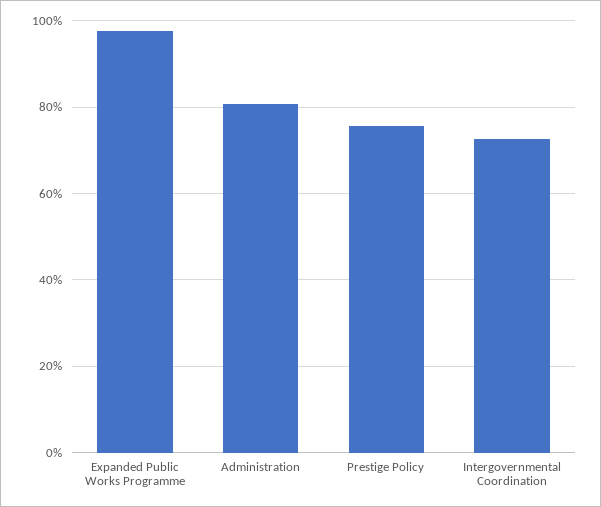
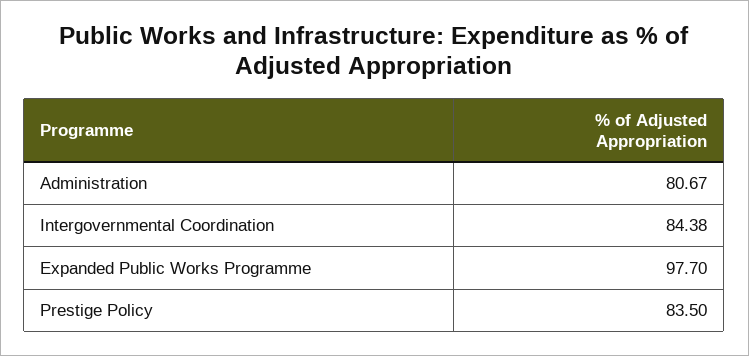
Prestige Policy: 76 -> 83.5
Intergovernmental Coordination: 72 -> 84.38

